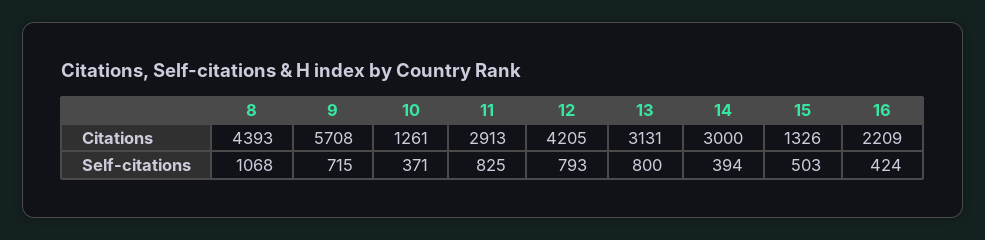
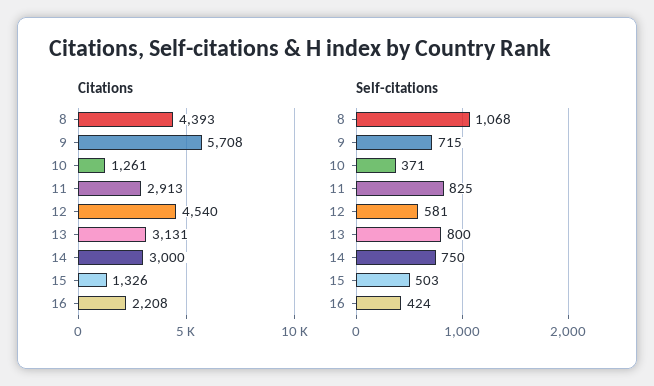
Citations, 12: 4205 -> 4540
Citations, 16: 2209 -> 2208
Self-citations, 12: 793 -> 581
Self-citations, 14: 394 -> 750

